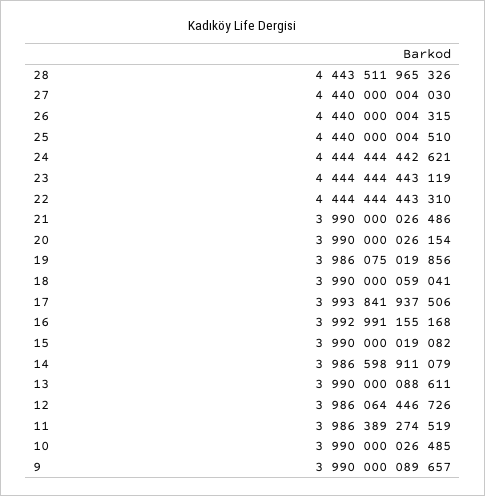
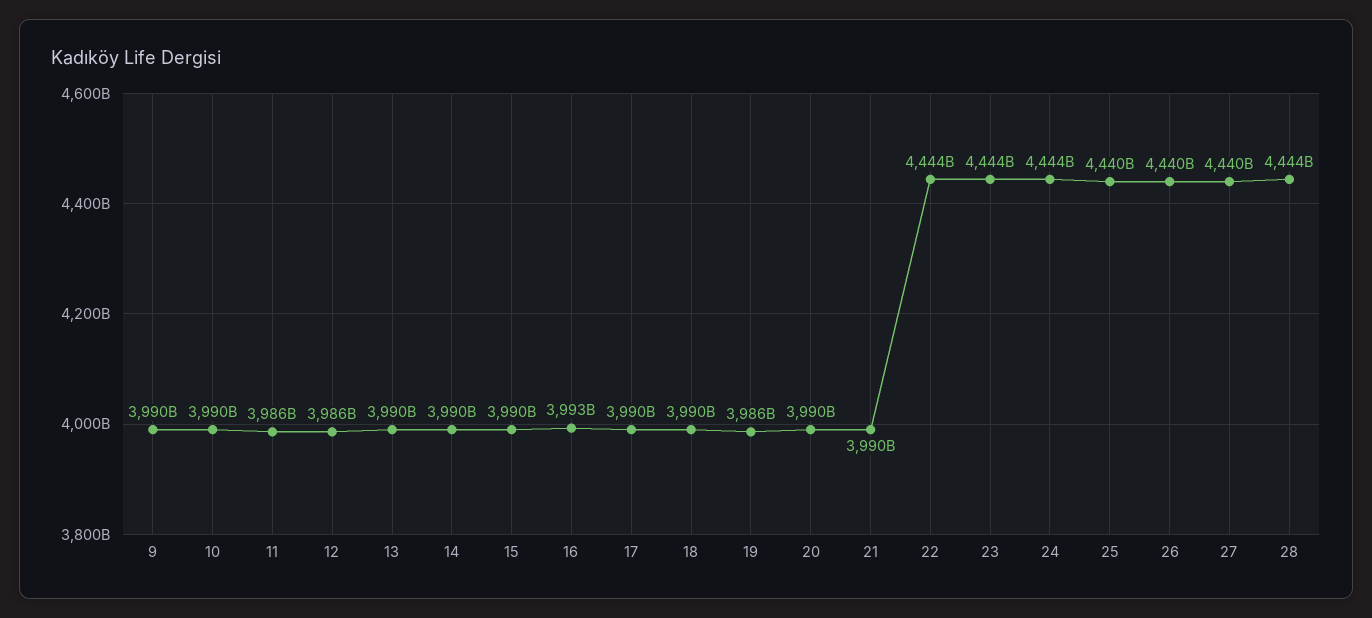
17: 3993841937506 -> 3990000000000
14: 3986598911079 -> 3990000000000

